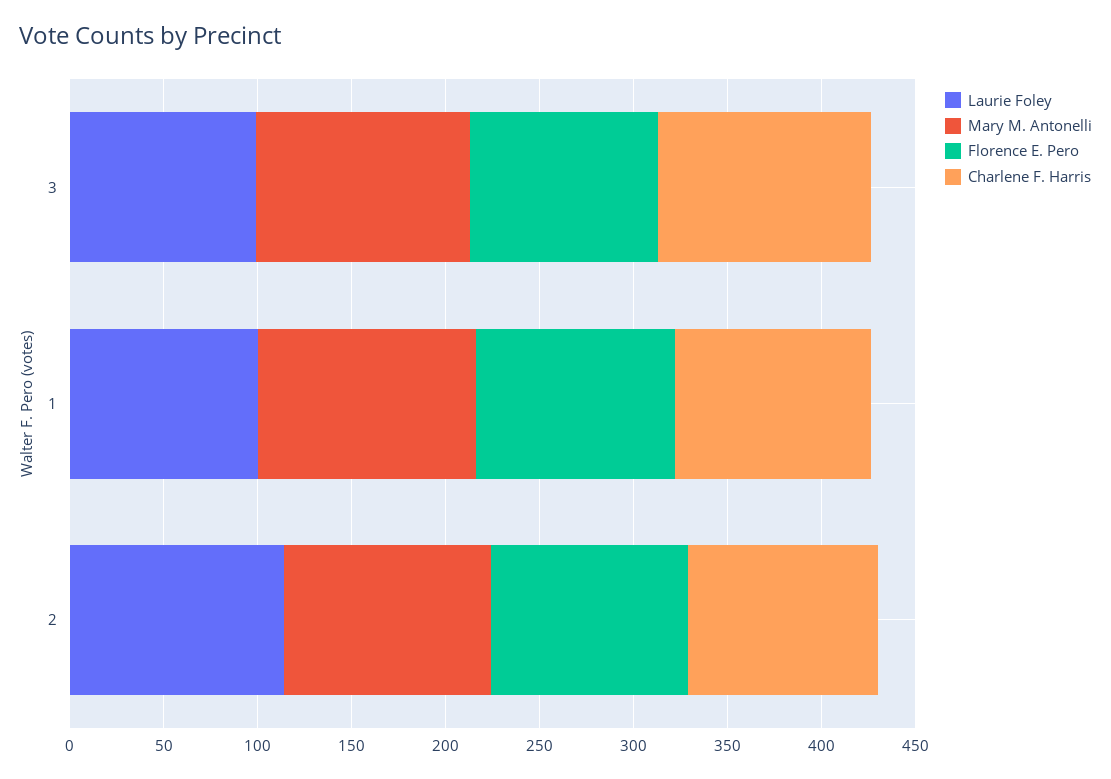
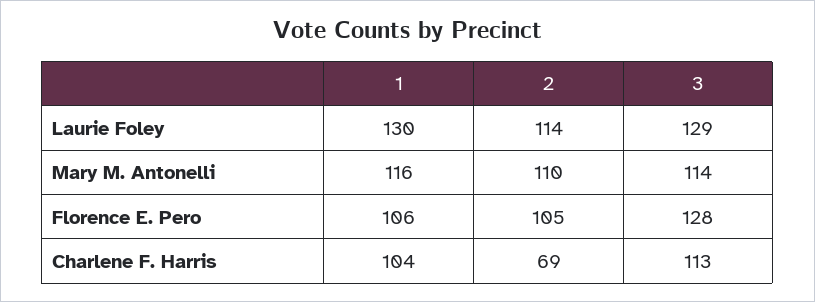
Laurie Foley, 3: 100 -> 129
Florence E. Pero, 3: 100 -> 128
Laurie Foley, 1: 100 -> 130
Charlene F. Harris, 2: 100 -> 69

